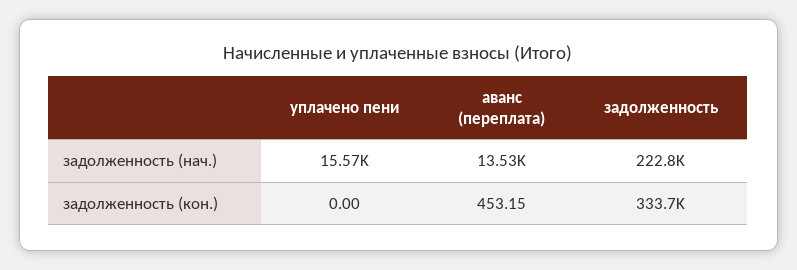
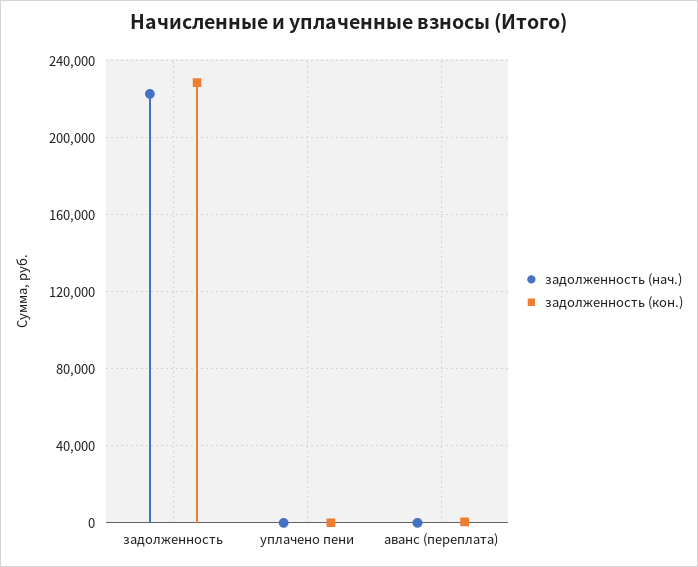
задолженность (нач.), уплачено пени: 15570 -> 0
задолженность (нач.), аванс (переплата): 13530 -> 0
задолженность (кон.), задолженность: 333700 -> 230000

